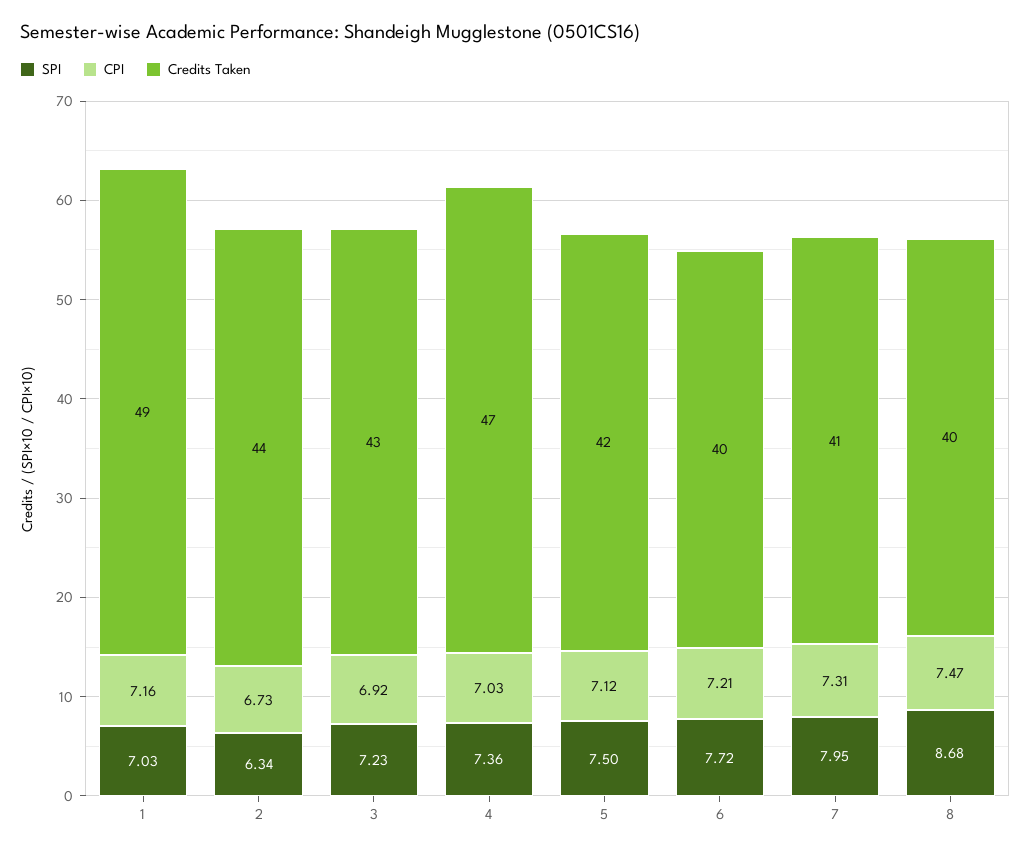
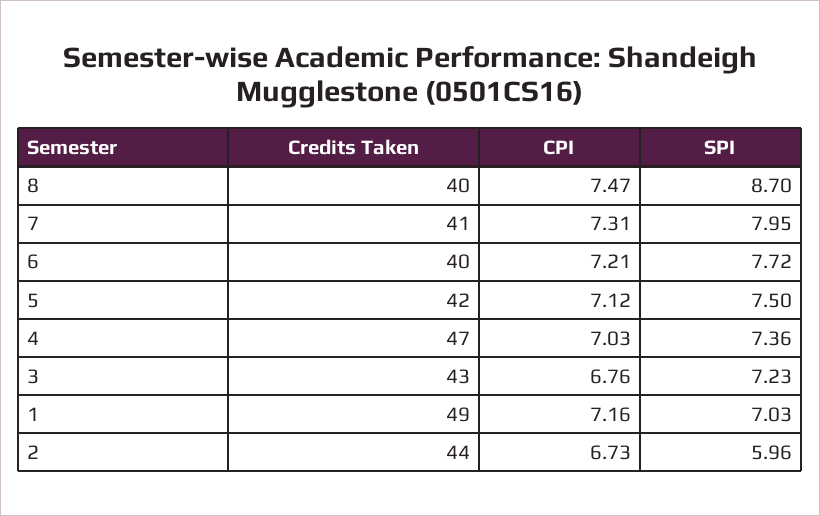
SPI, 2: 6.34 -> 5.96
CPI, 3: 6.92 -> 6.76
SPI, 8: 8.68 -> 8.7

